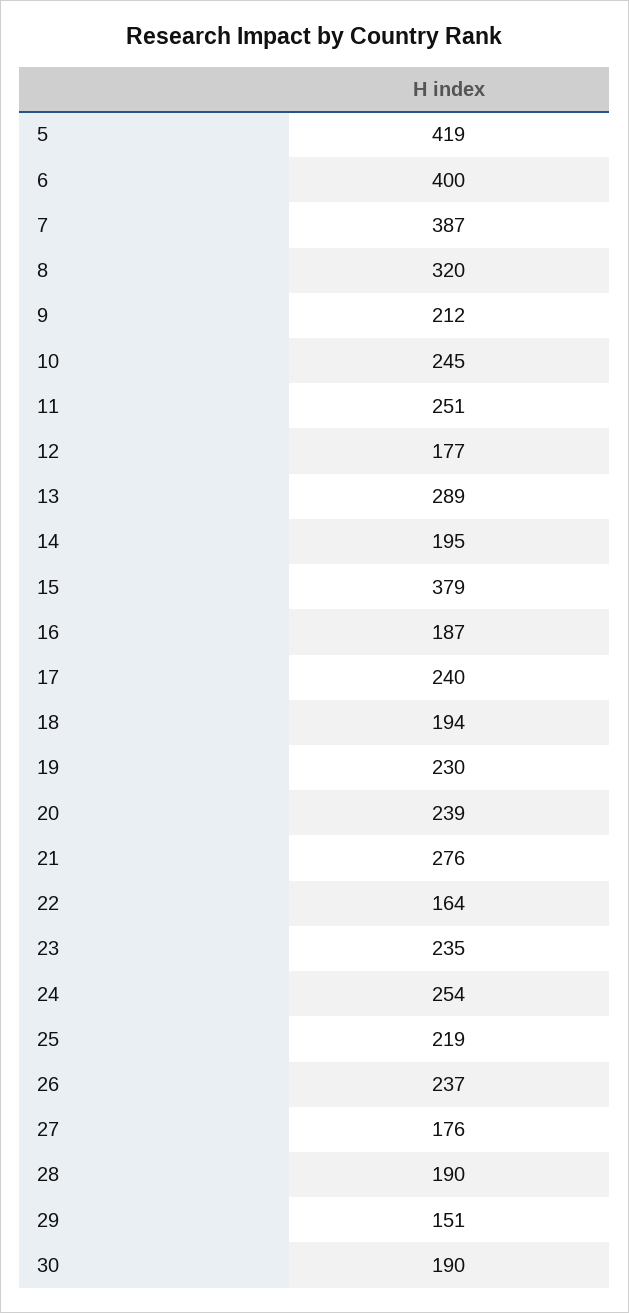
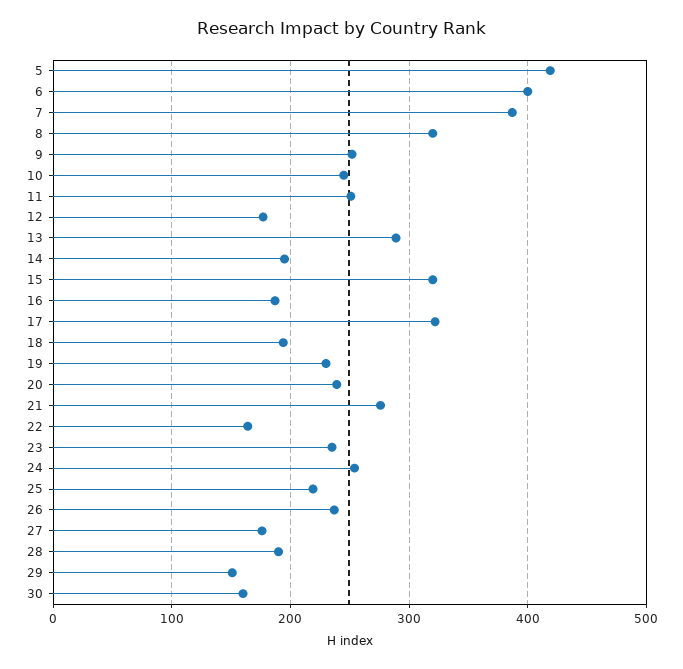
9: 212 -> 250
15: 379 -> 320
17: 240 -> 320
30: 190 -> 160

